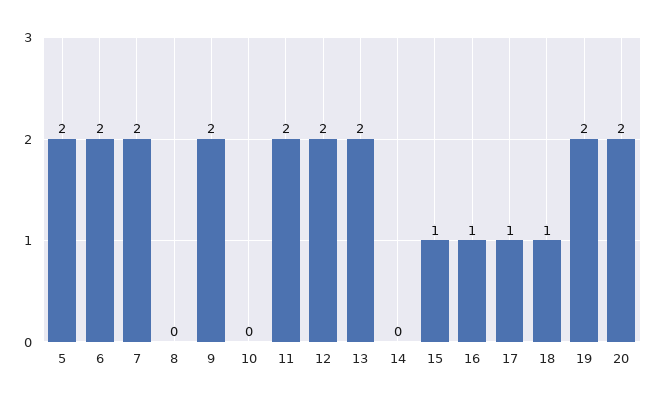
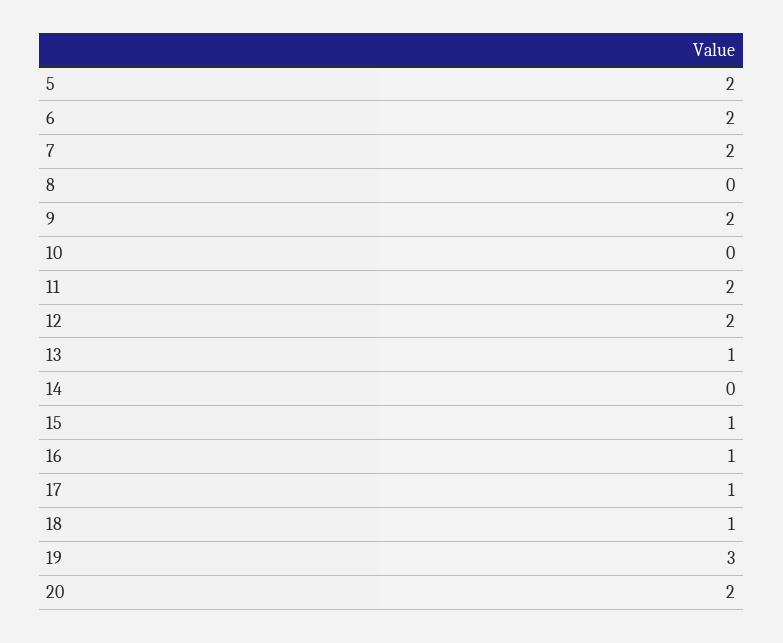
13: 2 -> 1
19: 2 -> 3

